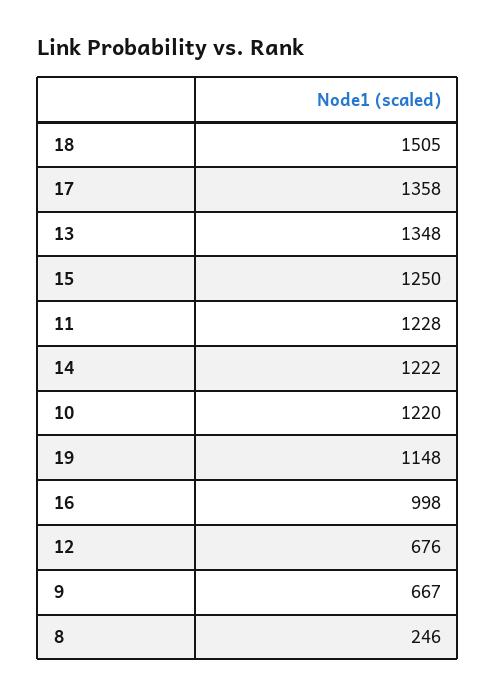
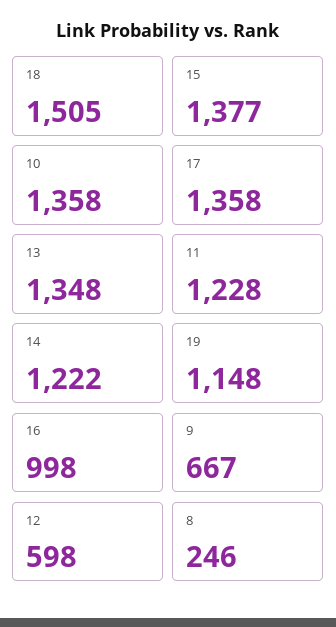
15: 1250 -> 1377
10: 1220 -> 1358
12: 676 -> 598

